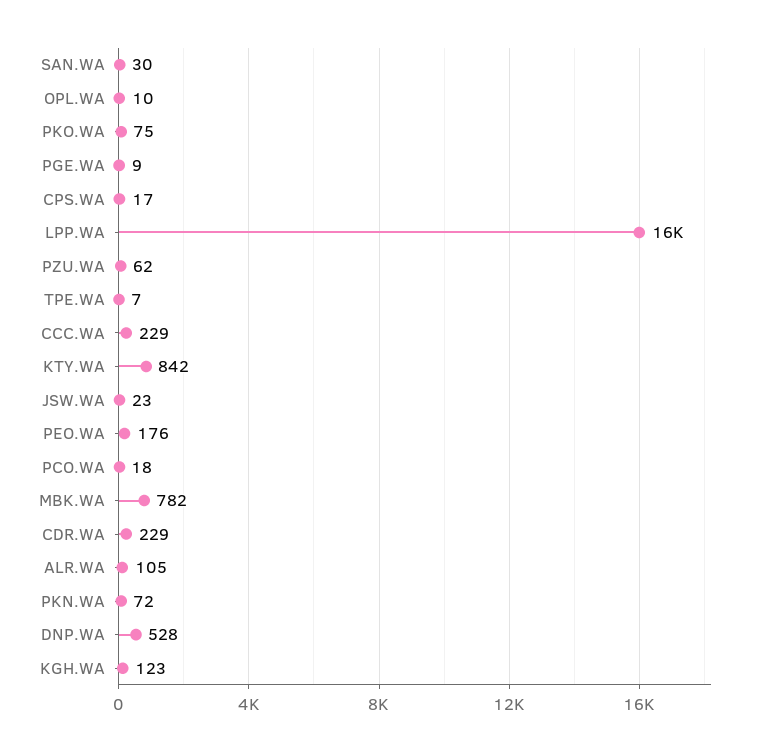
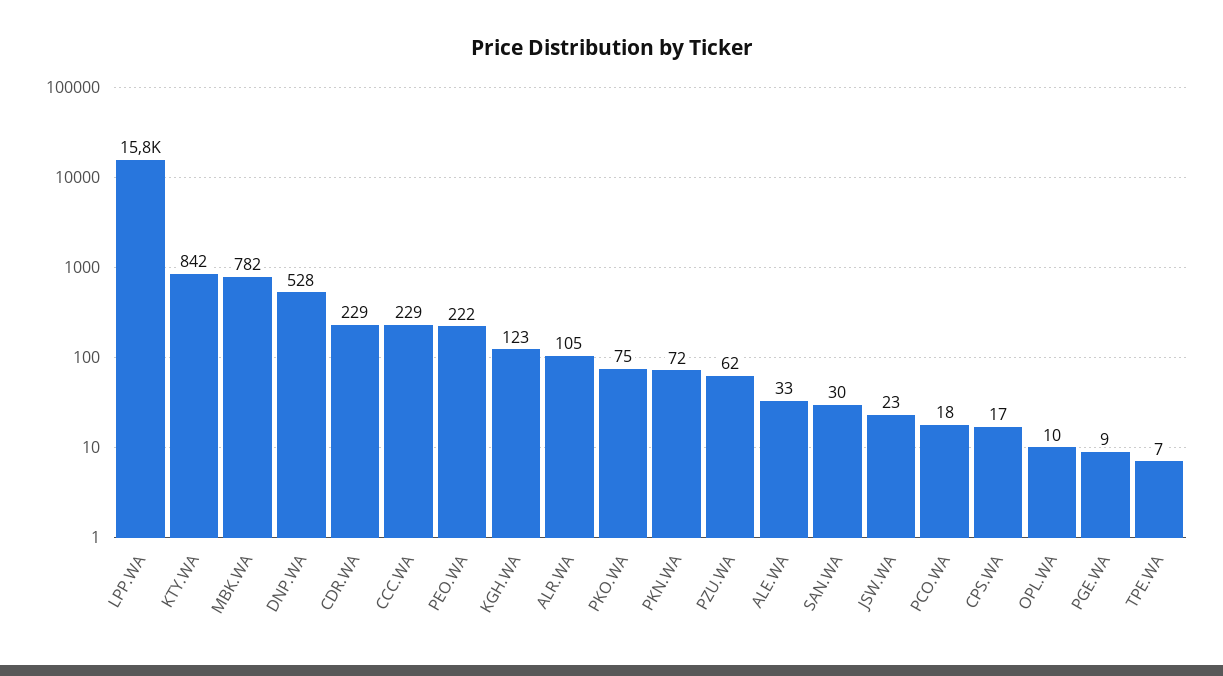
PEO.WA: 176 -> 222
ALE.WA: none -> 33

